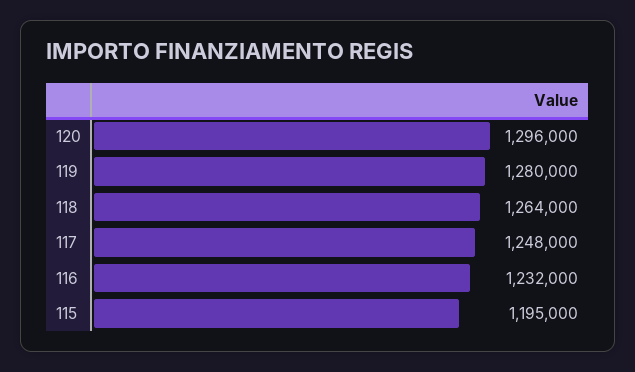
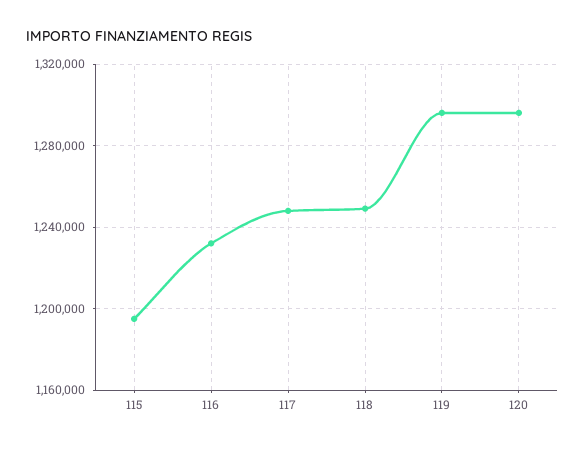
119: 1280000 -> 1295000
118: 1264000 -> 1250000

